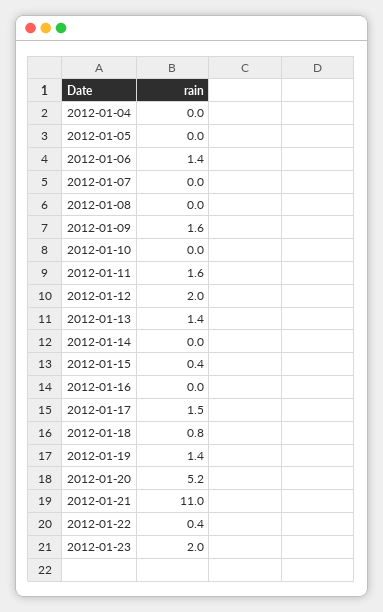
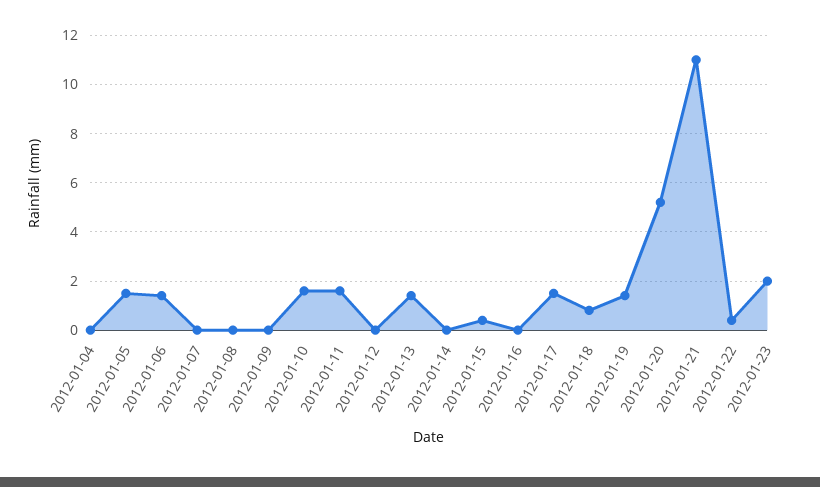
2012-01-05: 0 -> 1.5
2012-01-09: 1.6 -> 0
2012-01-10: 0 -> 1.5
2012-01-12: 2 -> 0

